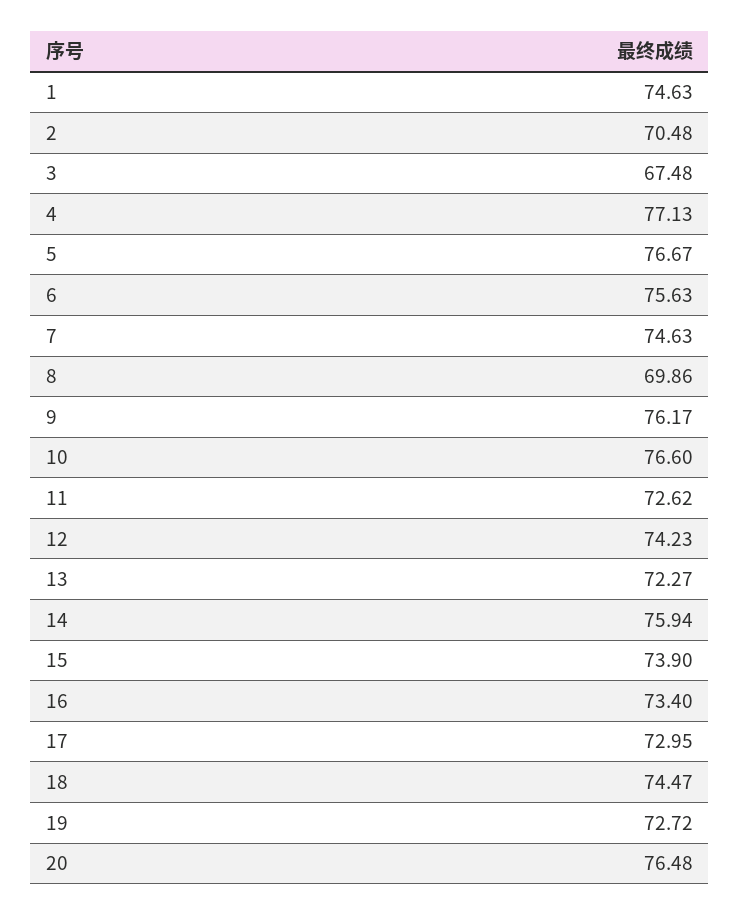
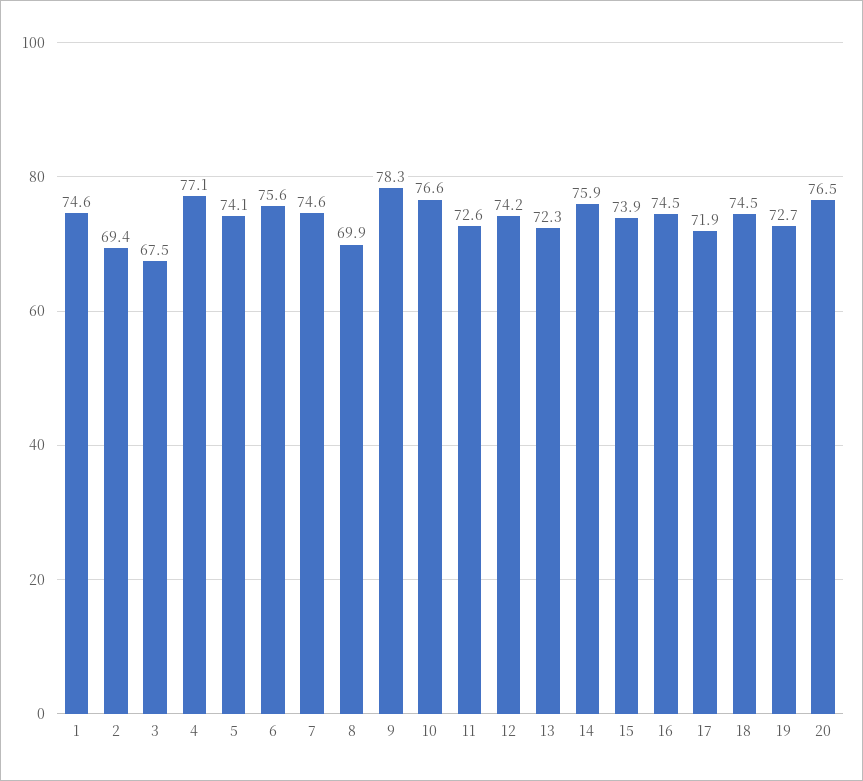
2: 70.48 -> 69.4
5: 76.67 -> 74.1
9: 76.17 -> 78.3
16: 73.4 -> 74.5
17: 72.95 -> 71.9

